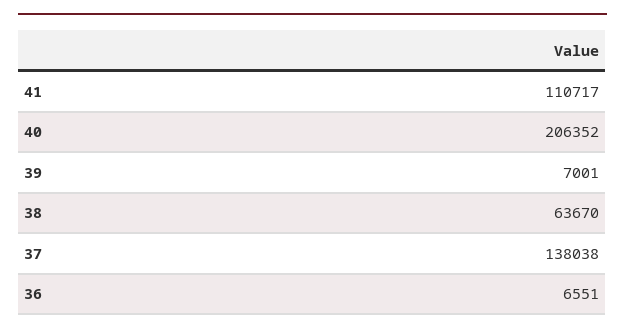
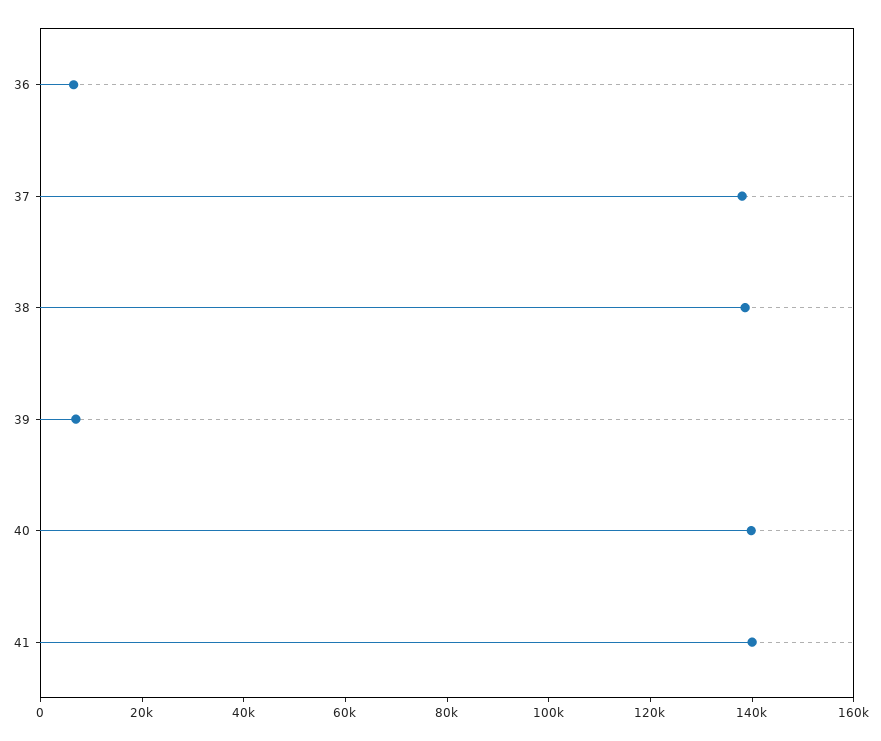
41: 110717 -> 140000
40: 206352 -> 140000
38: 63670 -> 140000

